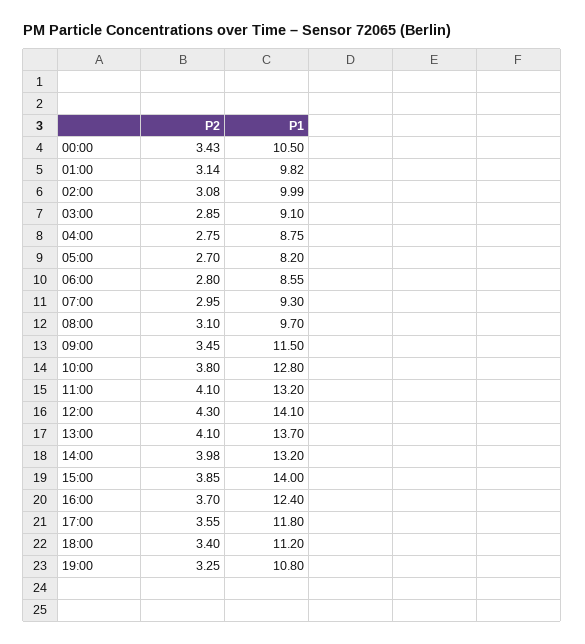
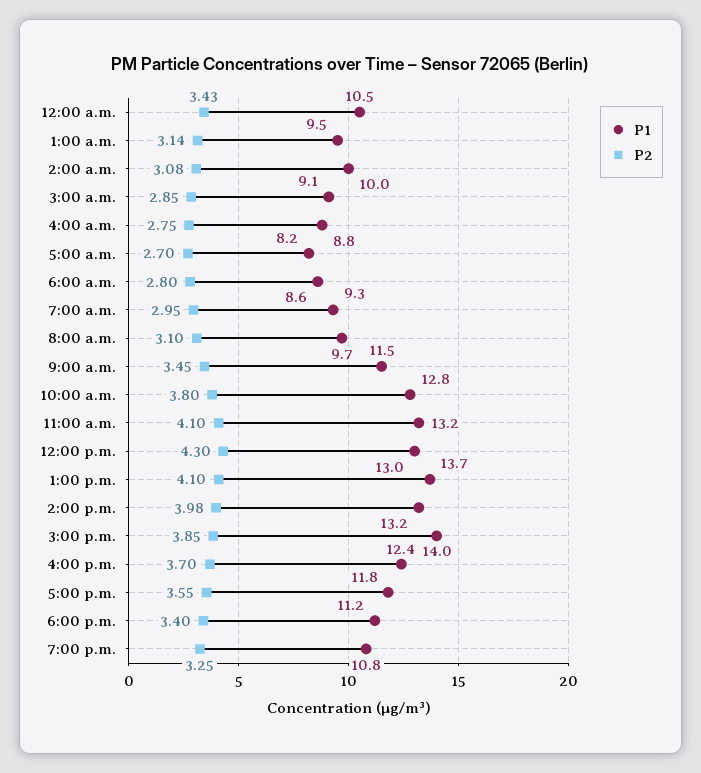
P1, 01:00: 9.82 -> 9.5
P1, 12:00: 14.1 -> 13

